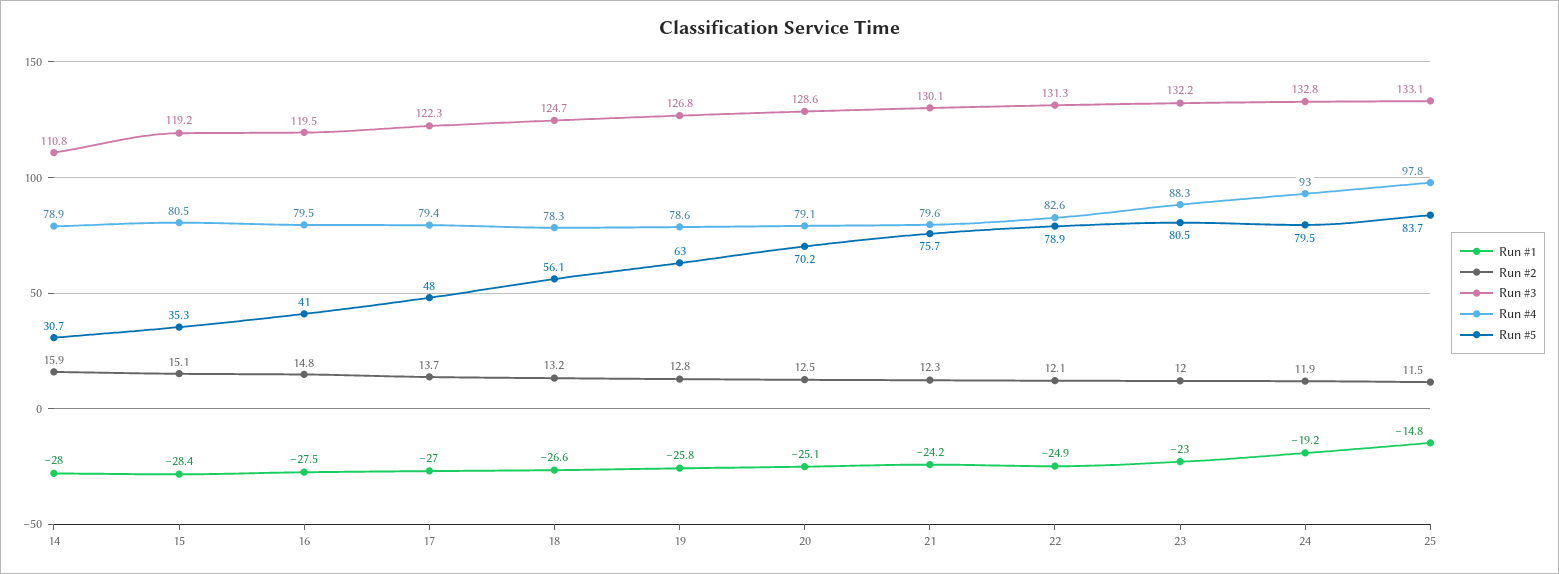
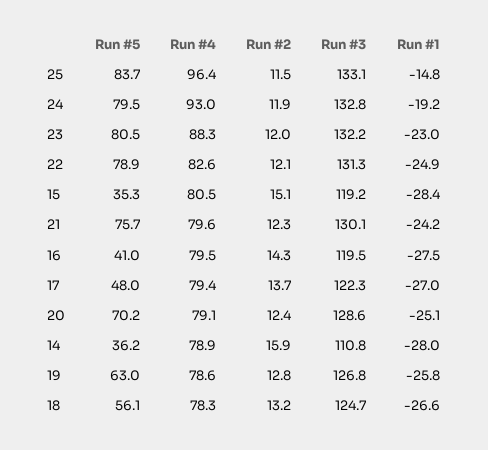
Run #5, 14: 30.7 -> 36.2
Run #2, 16: 14.8 -> 14.3
Run #2, 20: 12.5 -> 12.4
Run #4, 25: 97.8 -> 96.4

